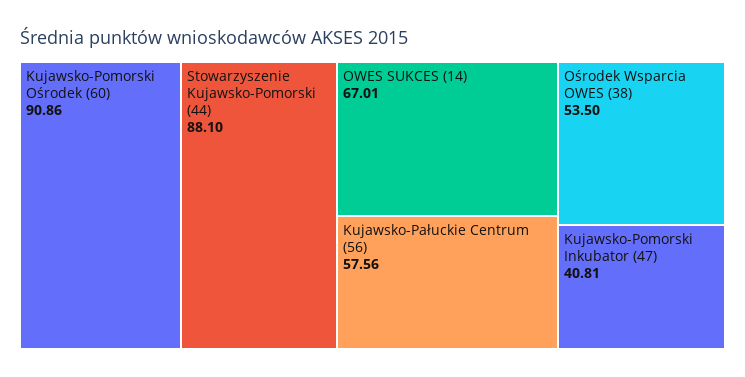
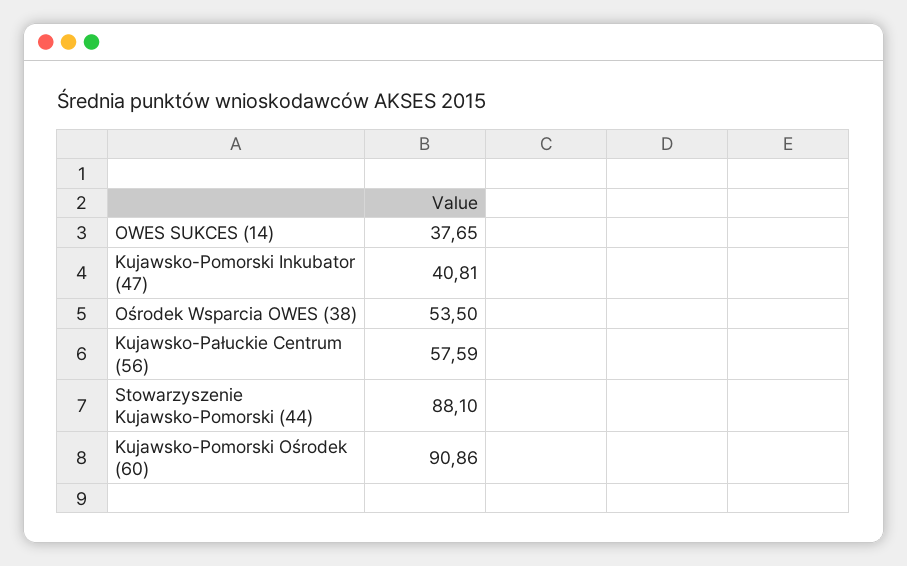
OWES SUKCES (14): 67.01 -> 37.65
Kujawsko-Pałuckie Centrum (56): 57.56 -> 57.59

